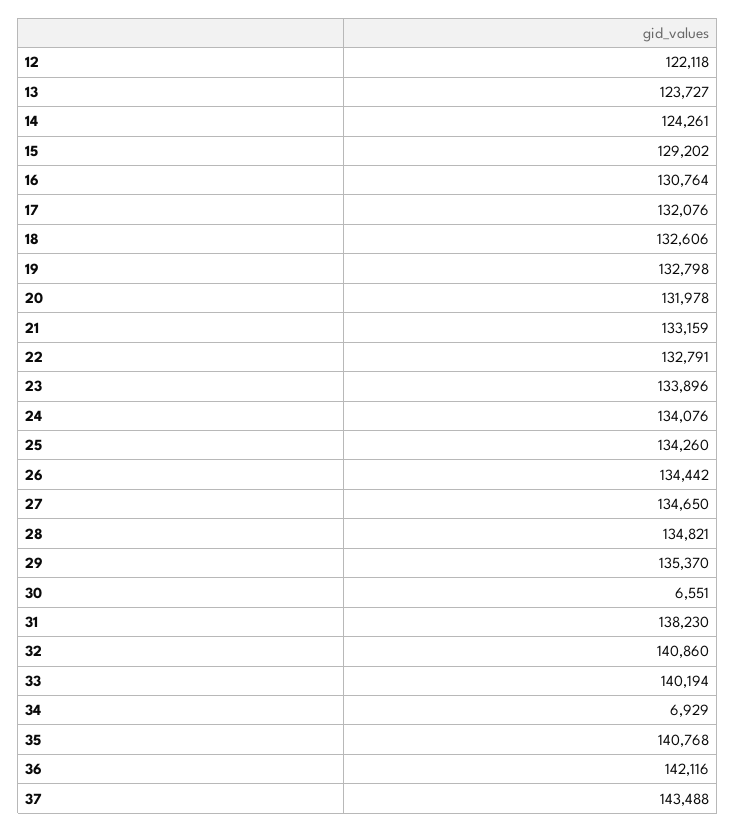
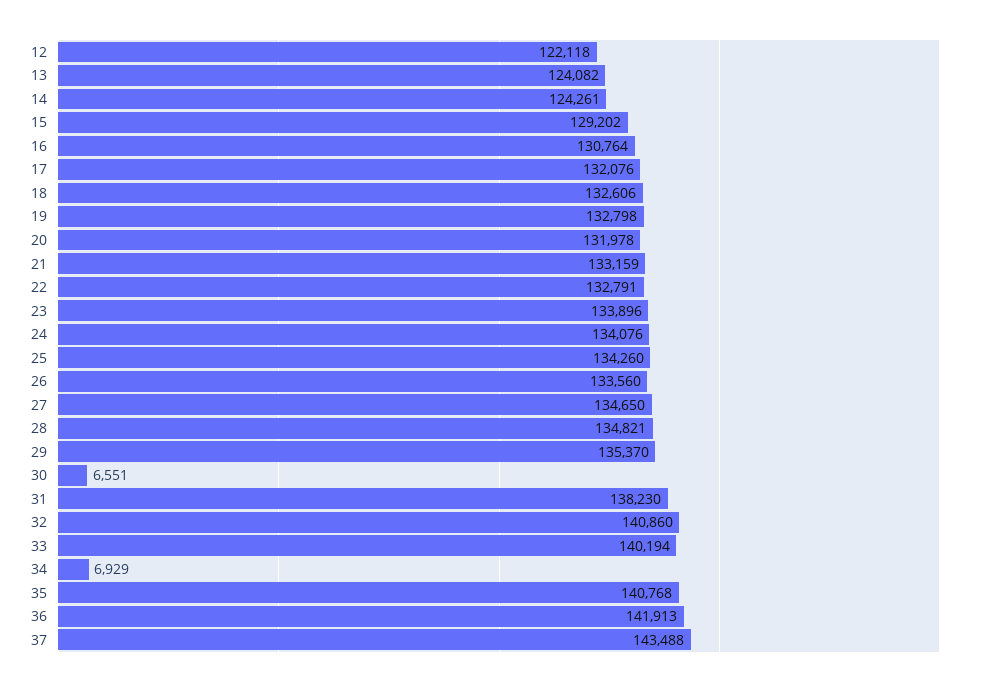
13: 123727 -> 124082
26: 134442 -> 133560
36: 142116 -> 141913

